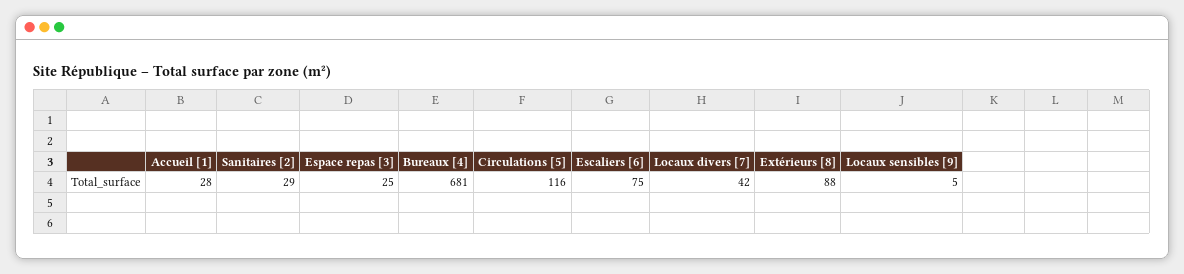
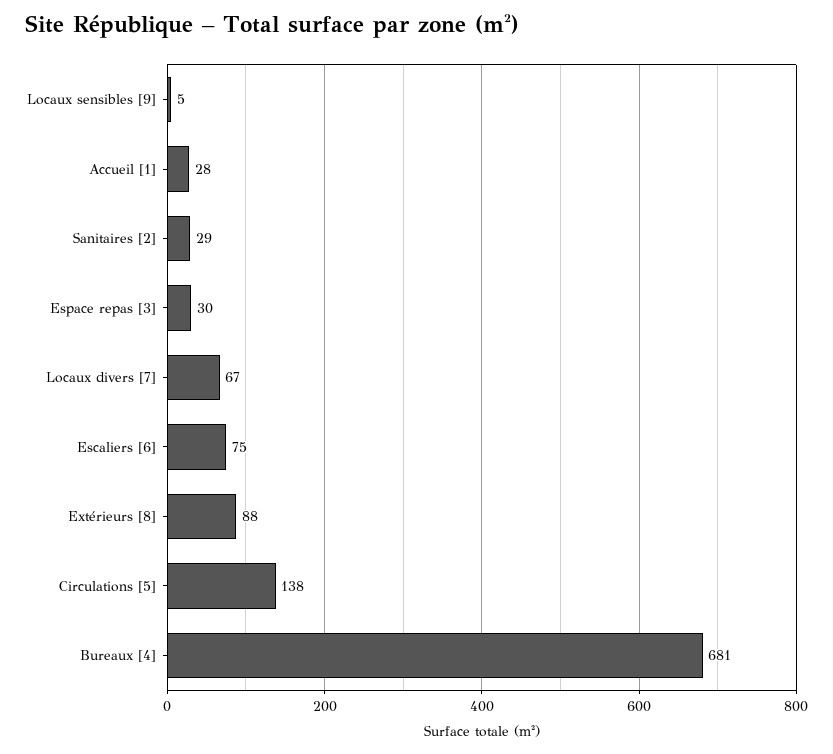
Espace repas [3]: 25 -> 30
Circulations [5]: 116 -> 138
Locaux divers [7]: 42 -> 67

